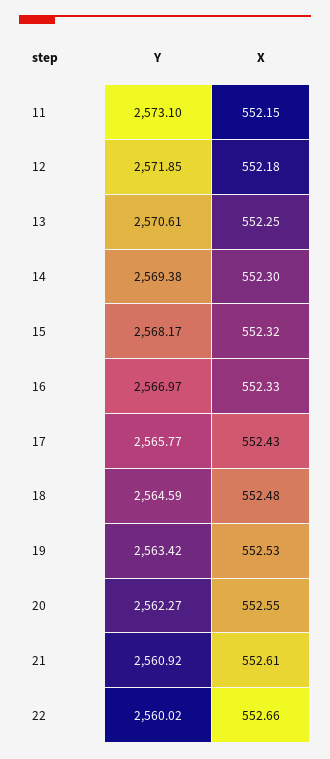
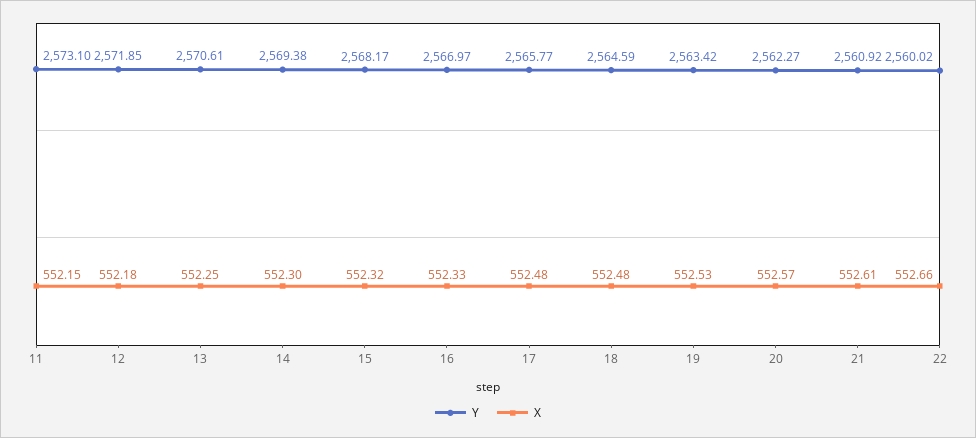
X, 17: 552.43 -> 552.48
X, 20: 552.55 -> 552.57

